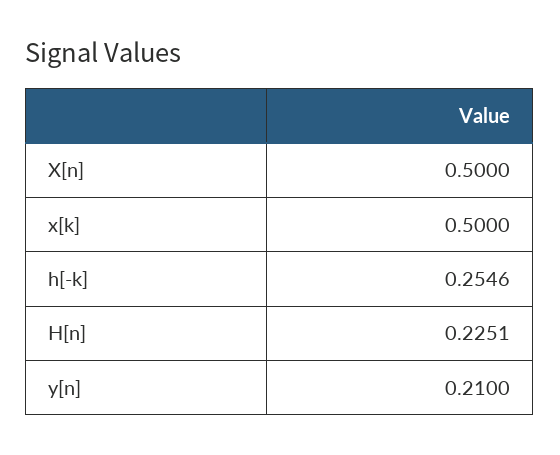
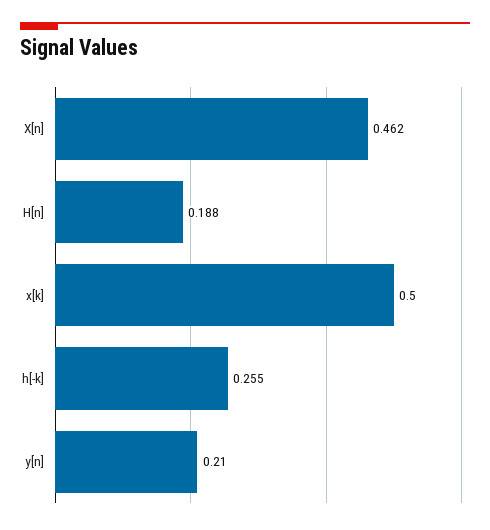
X[n]: 0.5 -> 0.462
H[n]: 0.2251 -> 0.188

